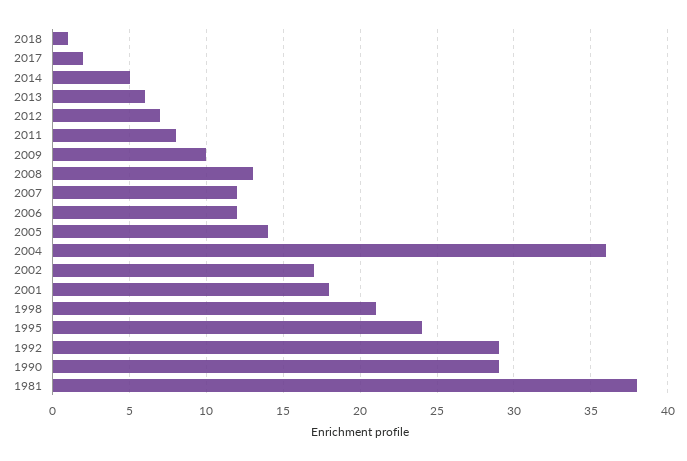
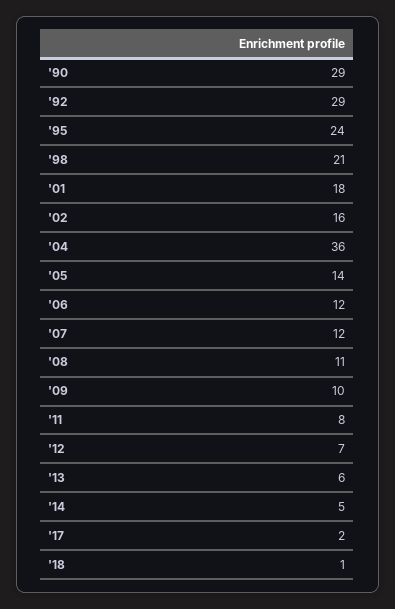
2008: 13 -> 11
2002: 17 -> 16
1981: 38 -> none

